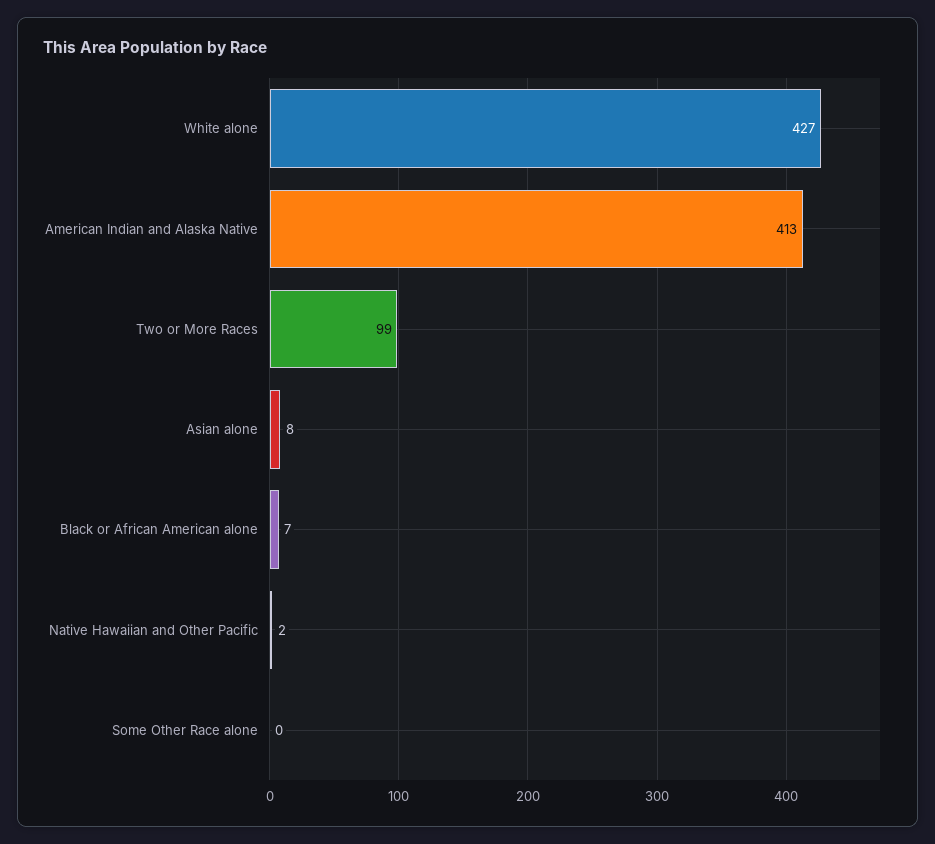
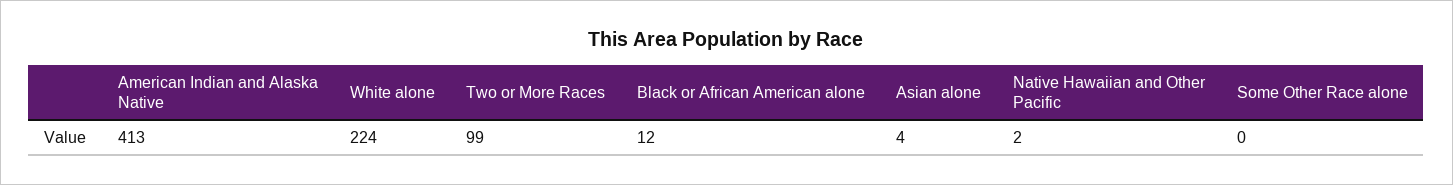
White alone: 427 -> 224
Asian alone: 8 -> 4
Black or African American alone: 7 -> 12

